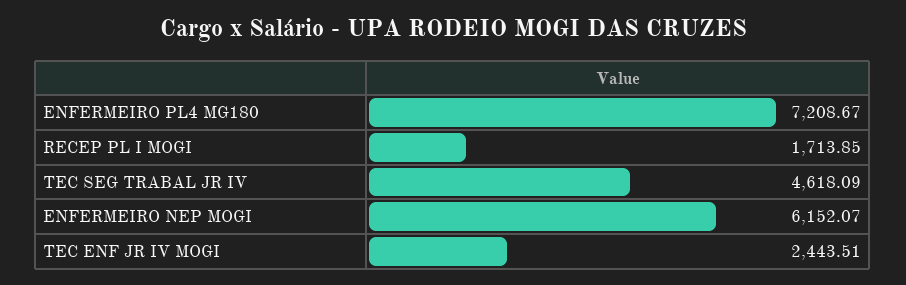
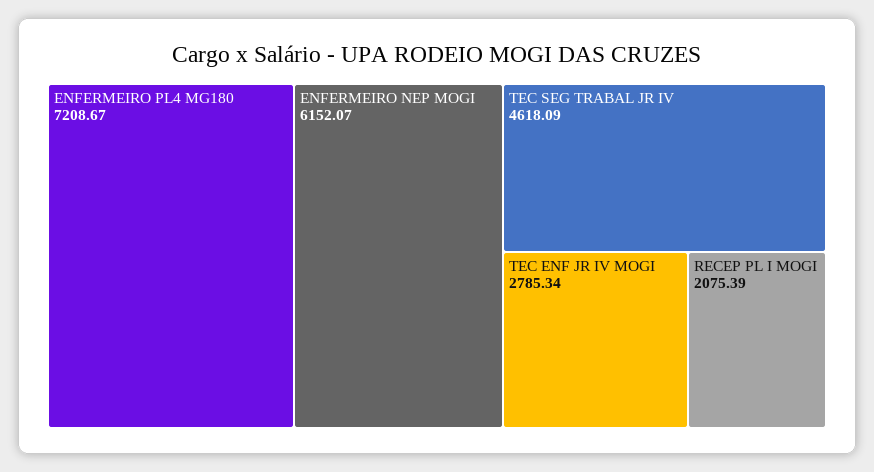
RECEP PL I MOGI: 1713.85 -> 2075.39
TEC ENF JR IV MOGI: 2443.51 -> 2785.34

